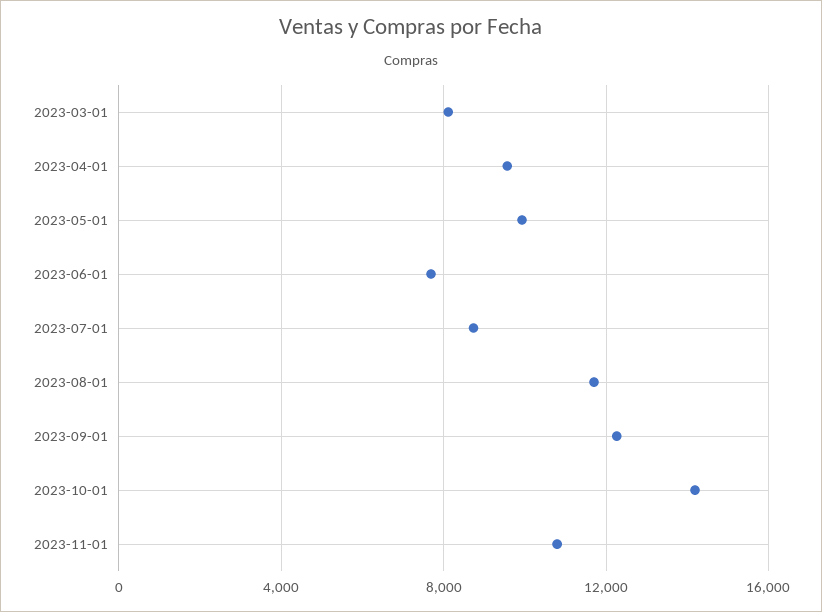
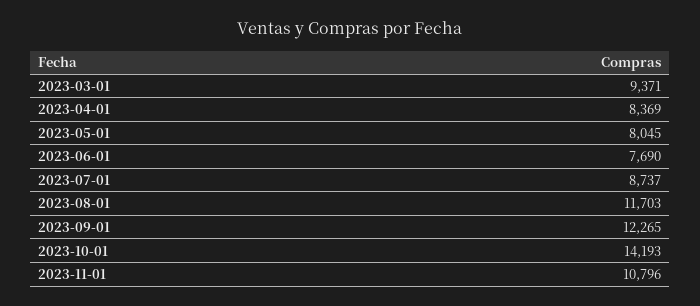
2023-03-01: 8000 -> 9371
2023-04-01: 9500 -> 8369
2023-05-01: 10000 -> 8045

